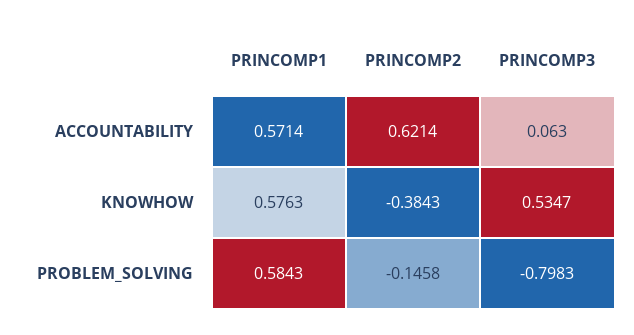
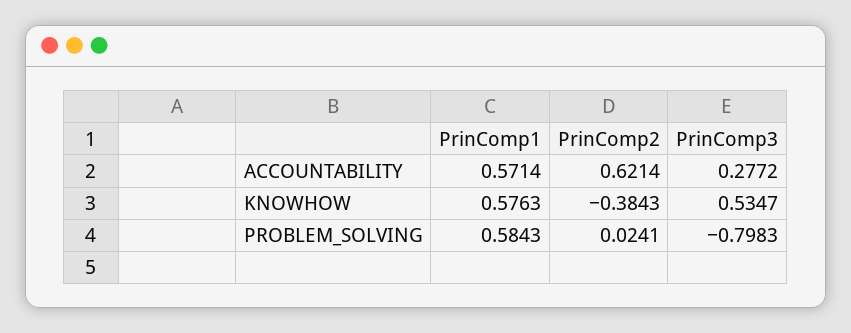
PRINCOMP3, ACCOUNTABILITY: 0.063 -> 0.2772
PRINCOMP2, PROBLEM_SOLVING: -0.1458 -> 0.0241

